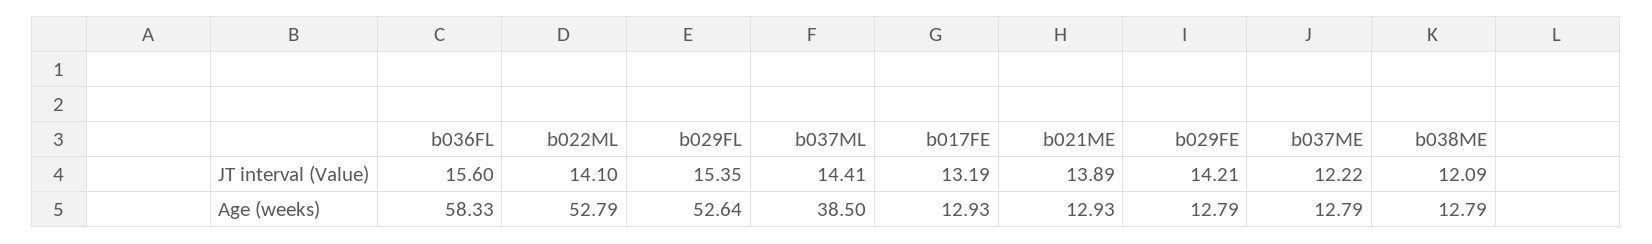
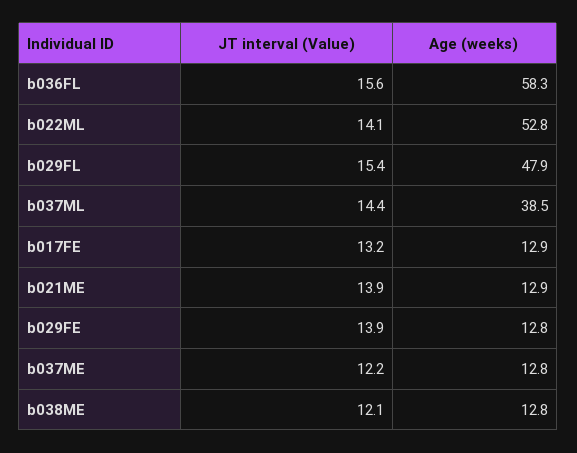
b029FE, JT interval (Value): 14.21 -> 13.9
b029FL, Age (weeks): 52.64 -> 47.9

